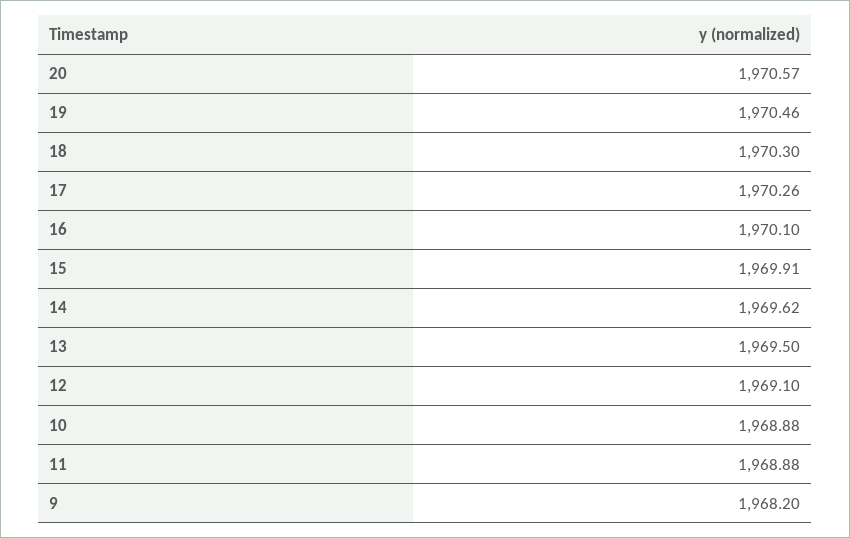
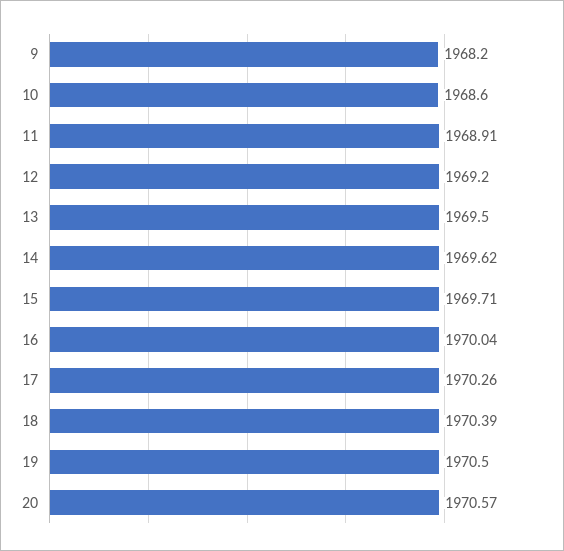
19: 1970.46 -> 1970.5
18: 1970.3 -> 1970.39
16: 1970.1 -> 1970.04
15: 1969.91 -> 1969.71
12: 1969.1 -> 1969.2
10: 1968.88 -> 1968.6
11: 1968.88 -> 1968.91

